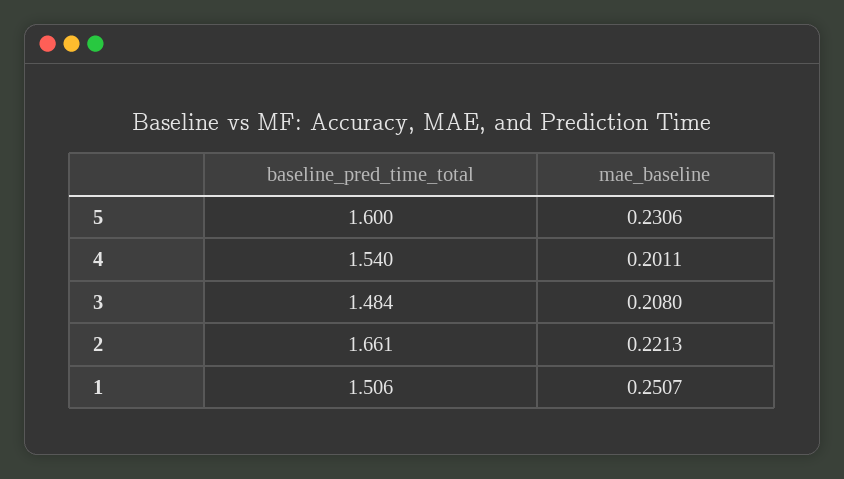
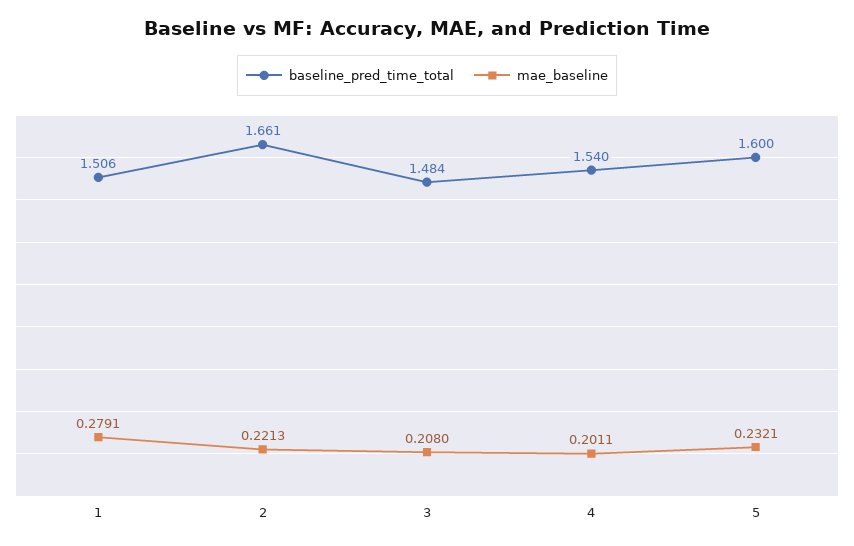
mae_baseline, 5: 0.2306 -> 0.2321
mae_baseline, 1: 0.2507 -> 0.2791

